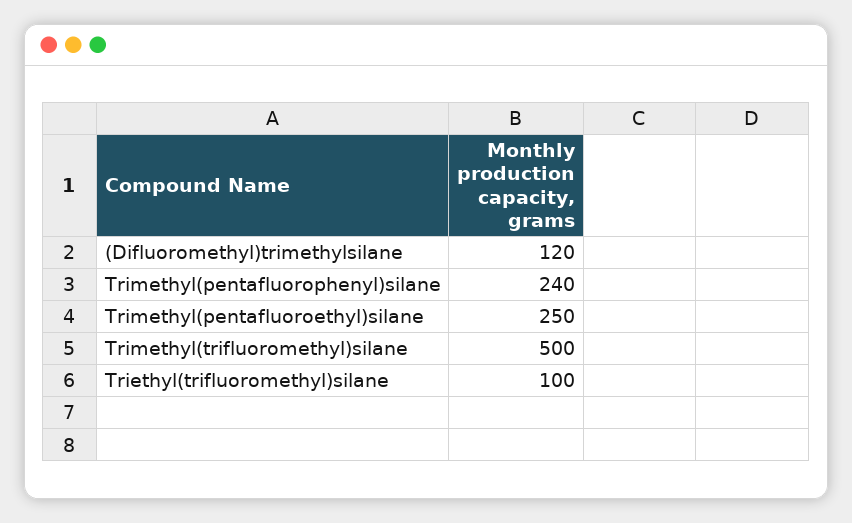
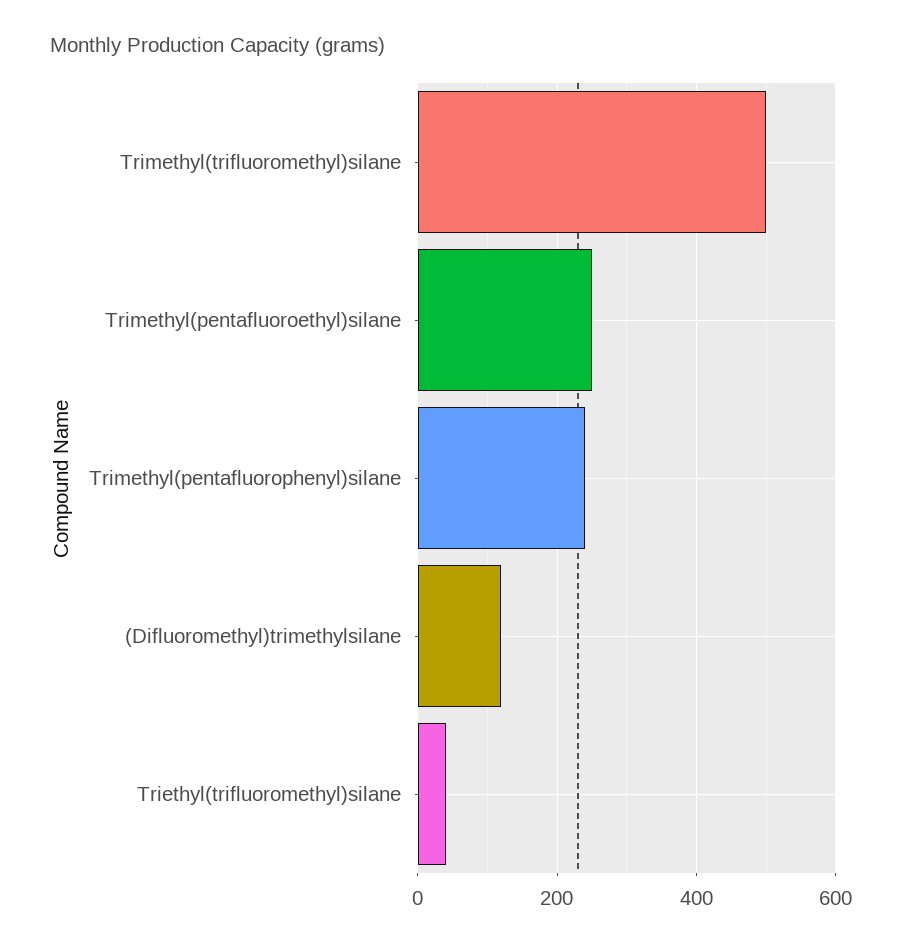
Triethyl(trifluoromethyl)silane: 100 -> 40

